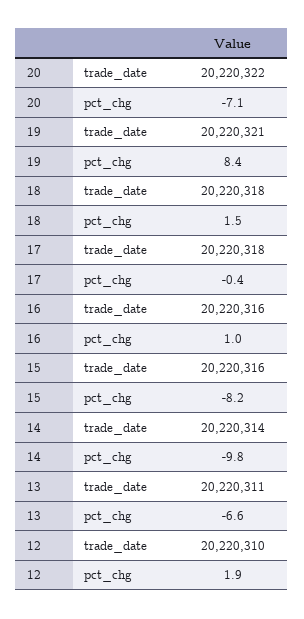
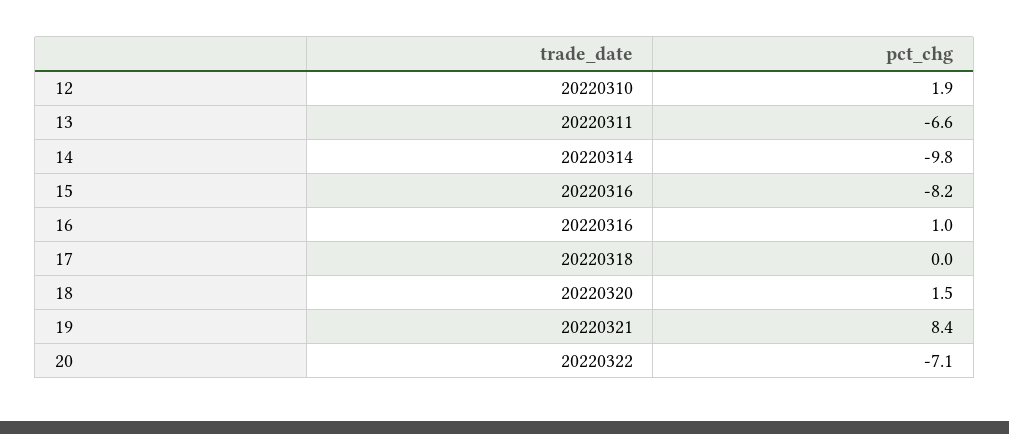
18, trade_date: 20220318 -> 20220320
17, pct_chg: -0.4 -> 0

